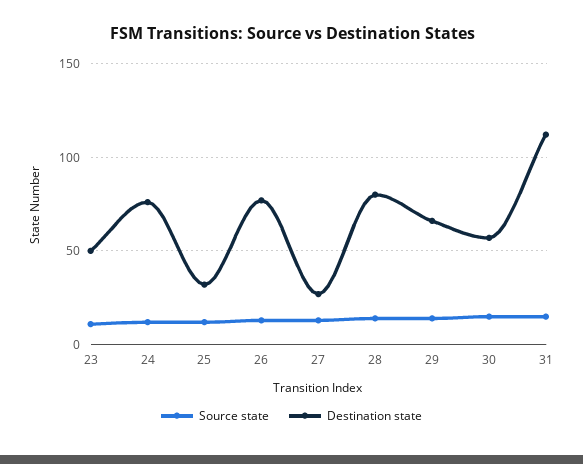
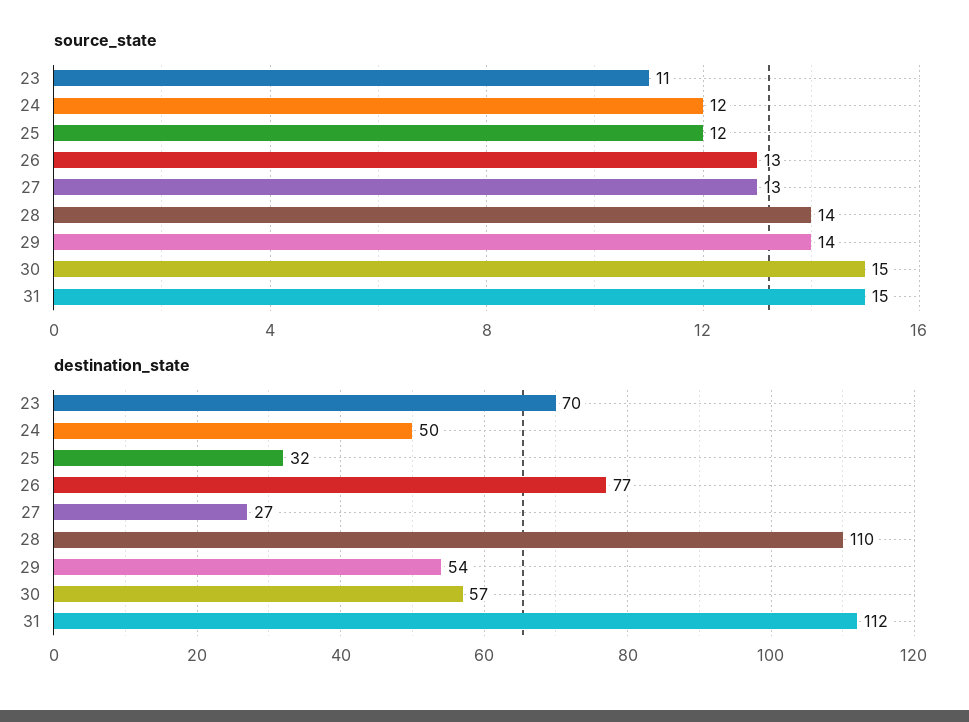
Destination state, 23: 50 -> 70
Destination state, 24: 75 -> 50
Destination state, 28: 80 -> 110
Destination state, 29: 65 -> 54

